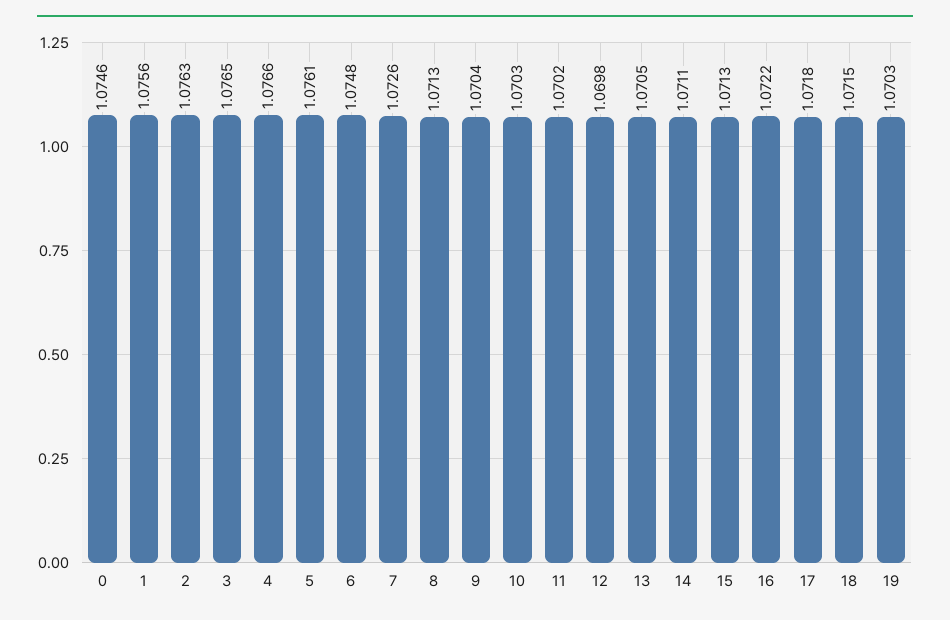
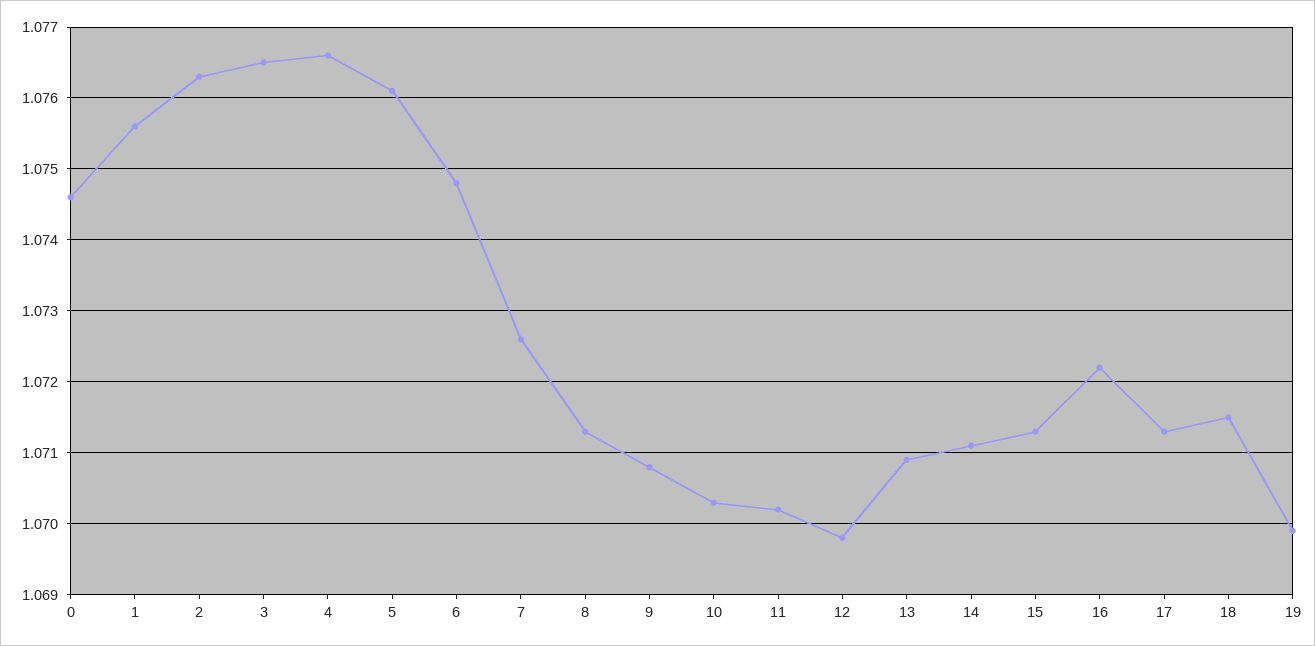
9: 1.0704 -> 1.0708
13: 1.0705 -> 1.0709
17: 1.0718 -> 1.0713
19: 1.0703 -> 1.0699

